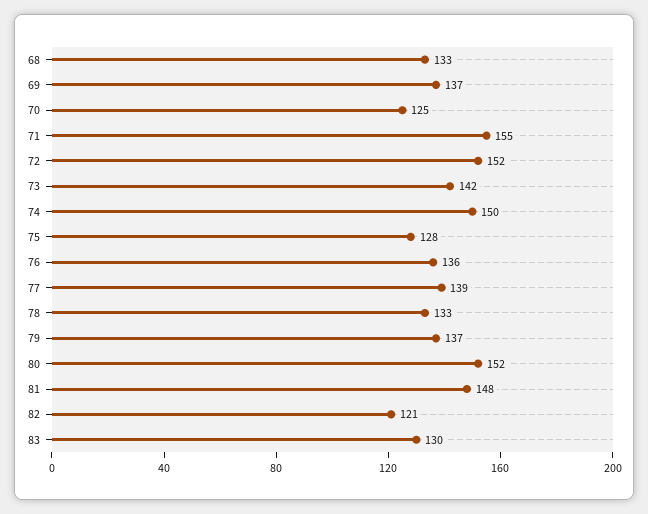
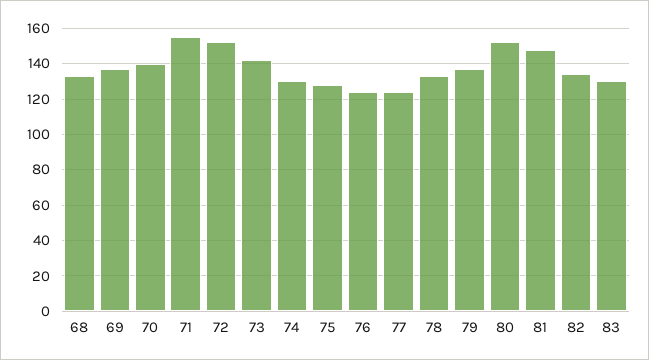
70: 125 -> 140
74: 150 -> 130
76: 136 -> 125
77: 139 -> 125
82: 121 -> 135

